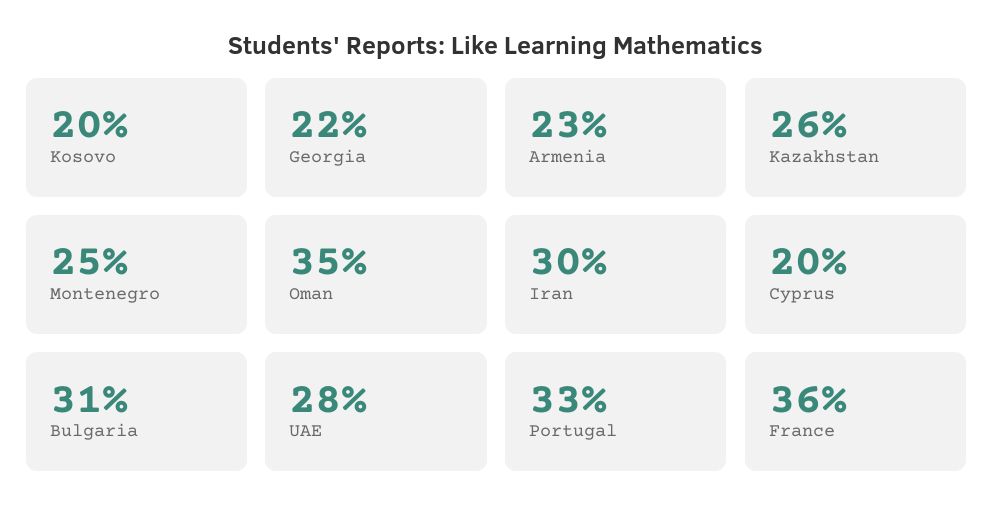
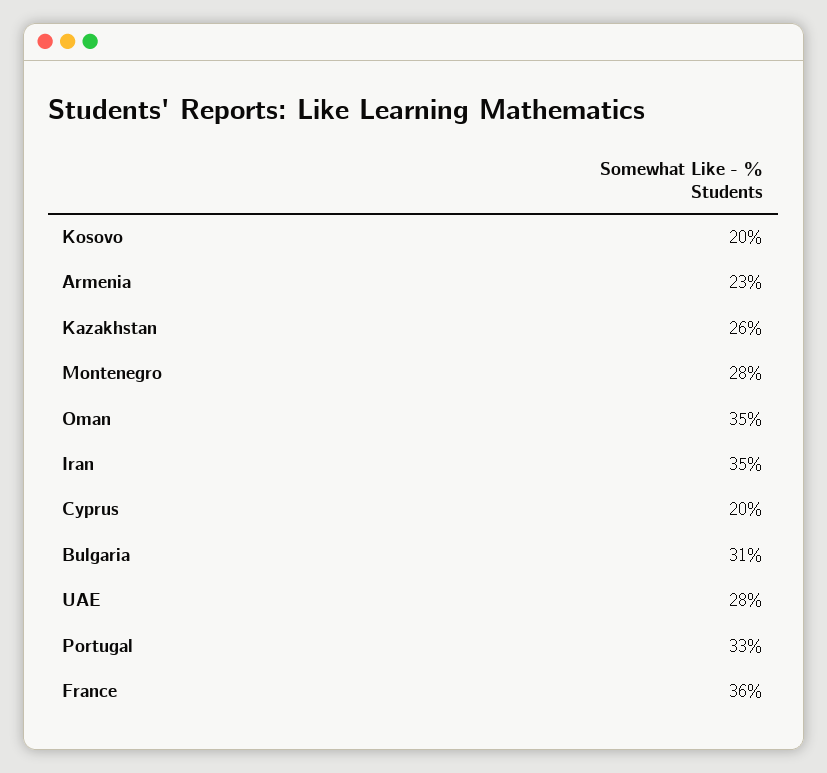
Georgia: 22 -> none
Montenegro: 25 -> 28
Iran: 30 -> 35

